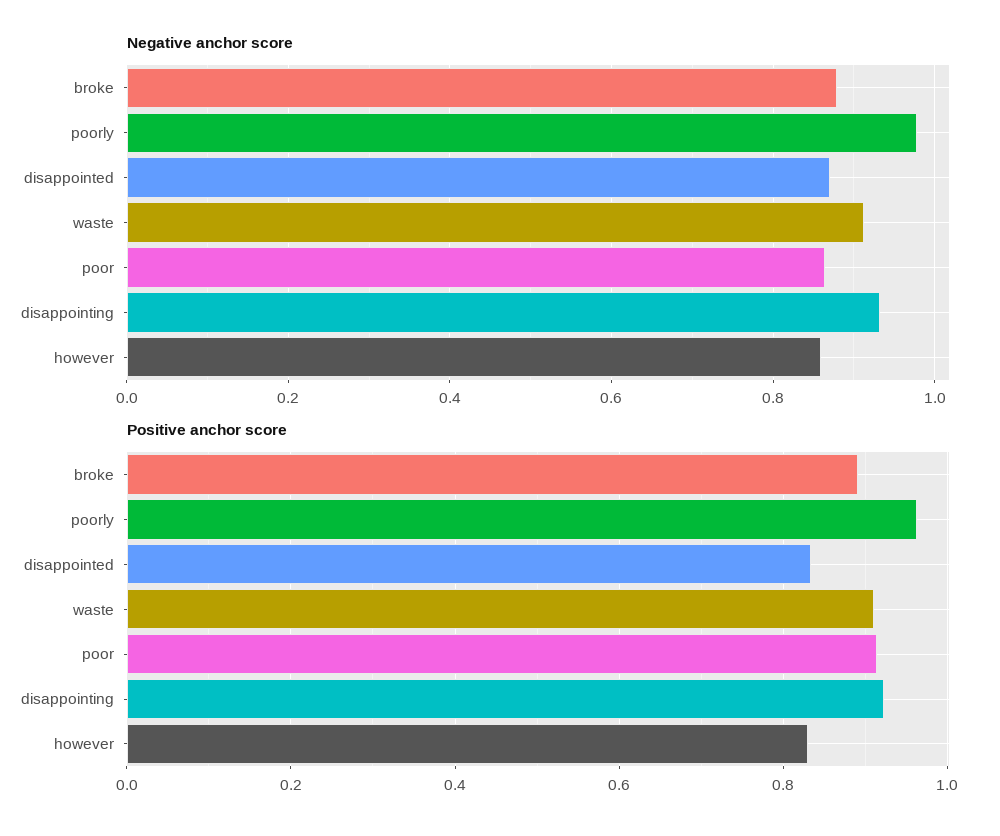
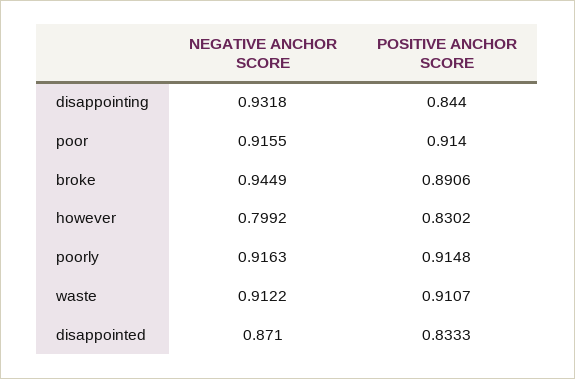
Negative anchor score, broke: 0.88 -> 0.9449
Negative anchor score, poorly: 0.98 -> 0.9163
Negative anchor score, poor: 0.86 -> 0.9155
Negative anchor score, however: 0.86 -> 0.7992
Positive anchor score, poorly: 0.96 -> 0.9148
Positive anchor score, disappointing: 0.92 -> 0.844

